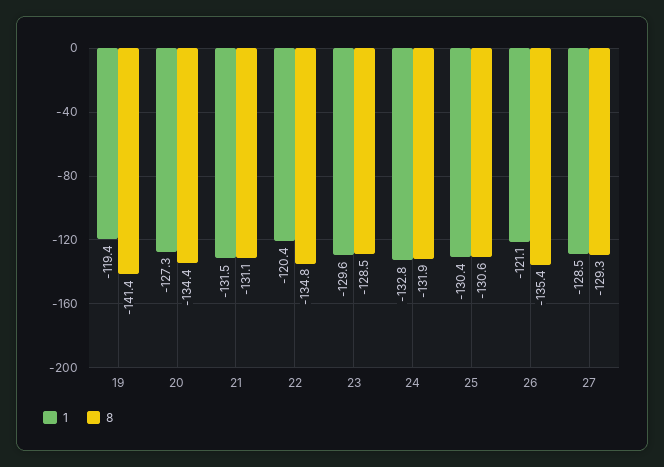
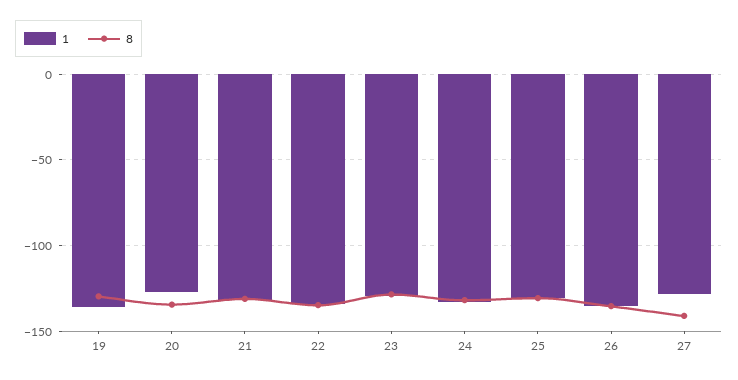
1, 19: -119.4 -> -135
8, 19: -141.4 -> -130
1, 22: -120.4 -> -135
1, 26: -121.1 -> -135
8, 27: -129.3 -> -140

